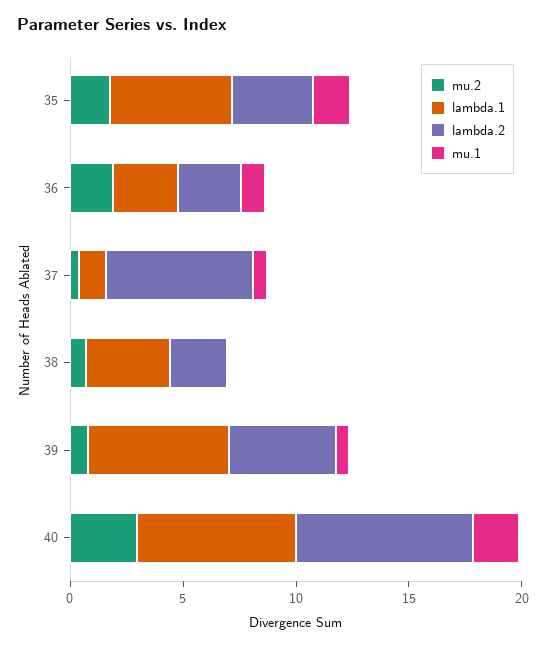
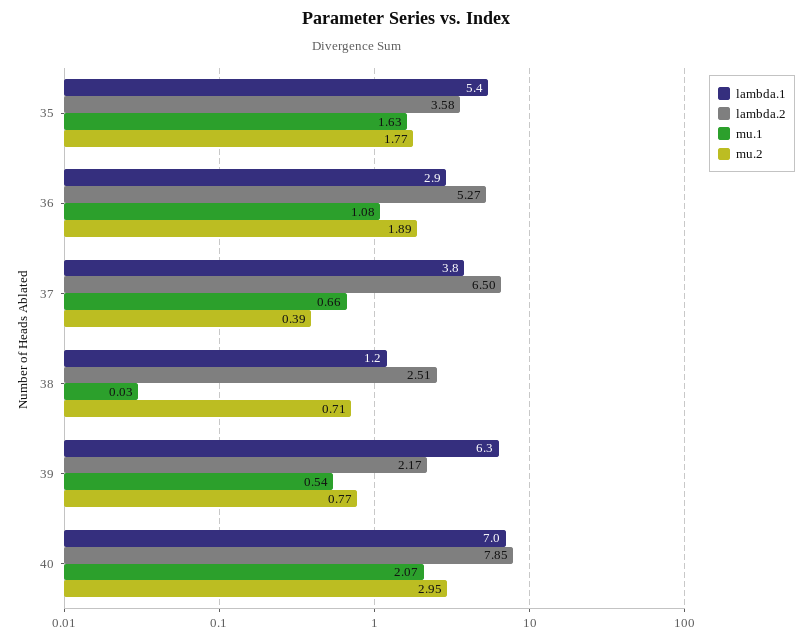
lambda.2, 36: 3 -> 5.27
lambda.1, 37: 1 -> 3.8
lambda.1, 38: 4 -> 1.2
lambda.2, 39: 5 -> 2.17

